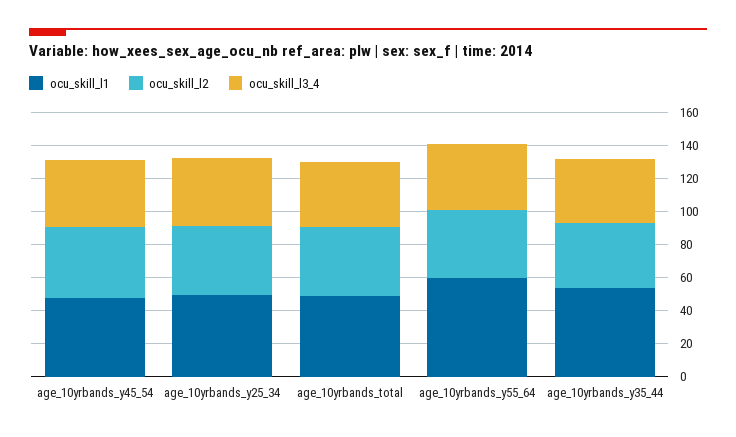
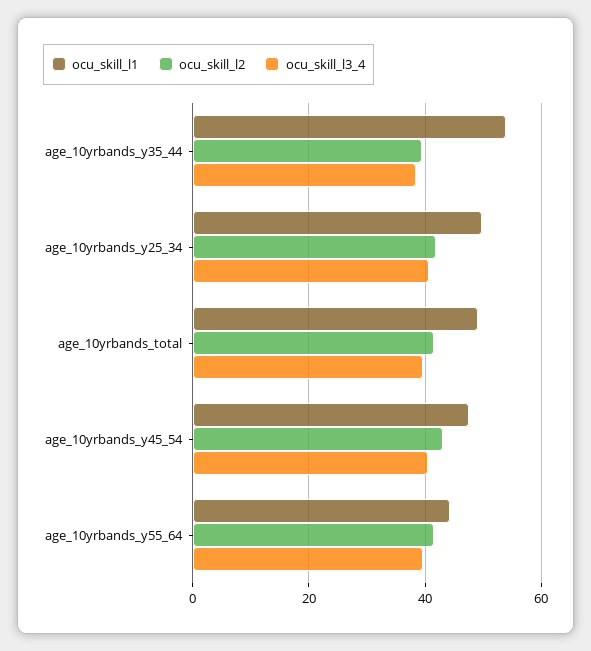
ocu_skill_l1, age_10yrbands_y55_64: 60 -> 44

